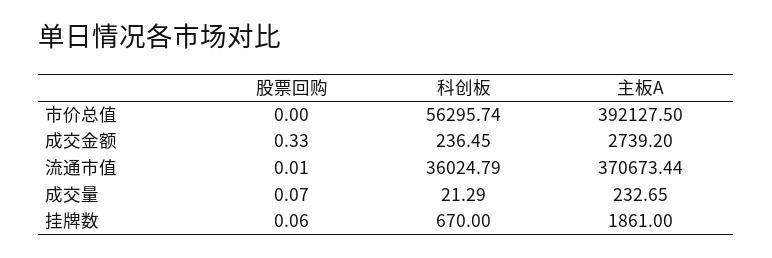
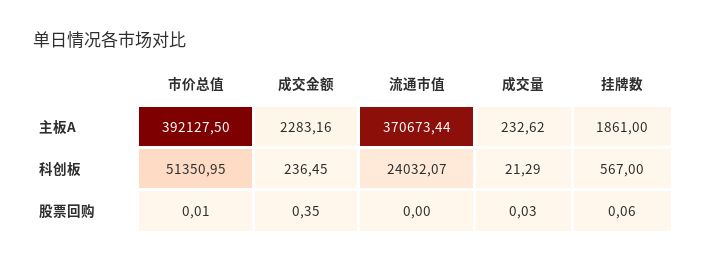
股票回购, 市价总值: 0 -> 0.01
科创板, 市价总值: 56295.74 -> 51350.95
股票回购, 成交金额: 0.33 -> 0.35
主板A, 成交金额: 2739.2 -> 2283.16
股票回购, 流通市值: 0.01 -> 0
科创板, 流通市值: 36024.79 -> 24032.07
股票回购, 成交量: 0.07 -> 0.03
主板A, 成交量: 232.65 -> 232.62
科创板, 挂牌数: 670 -> 567

